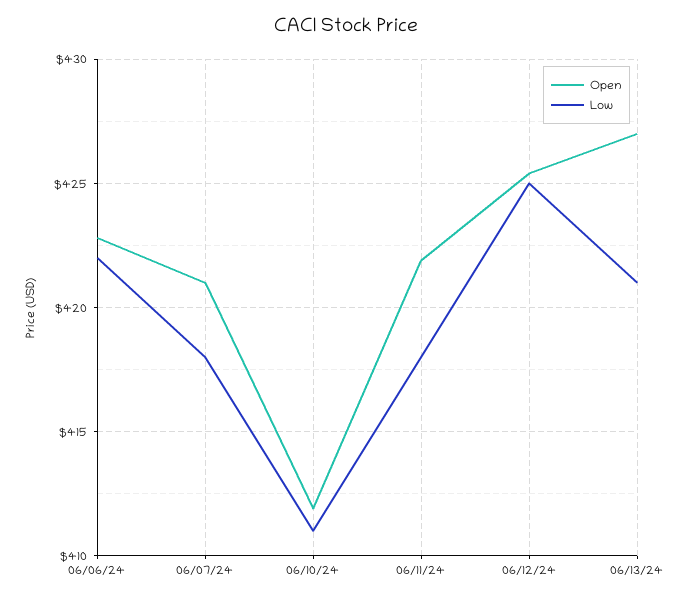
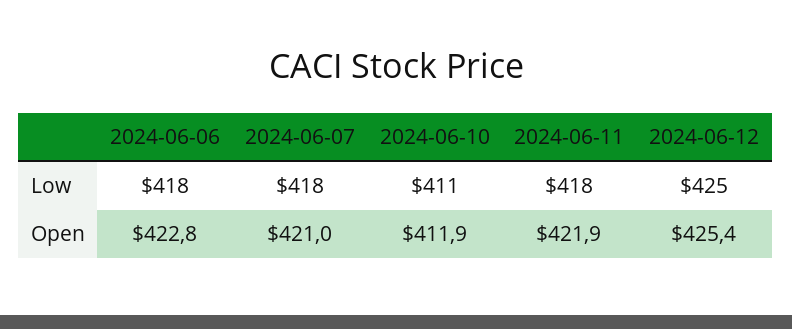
Low, 06/06/24: 422 -> 418
Open, 06/13/24: 427 -> none
Low, 06/13/24: 421 -> none

